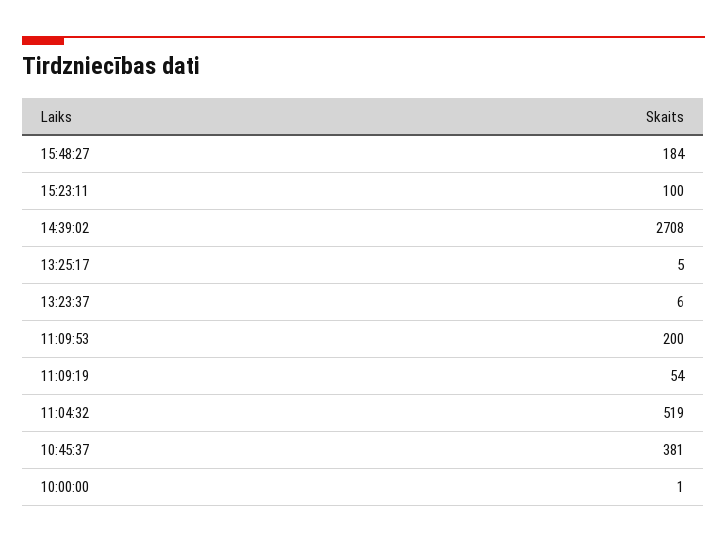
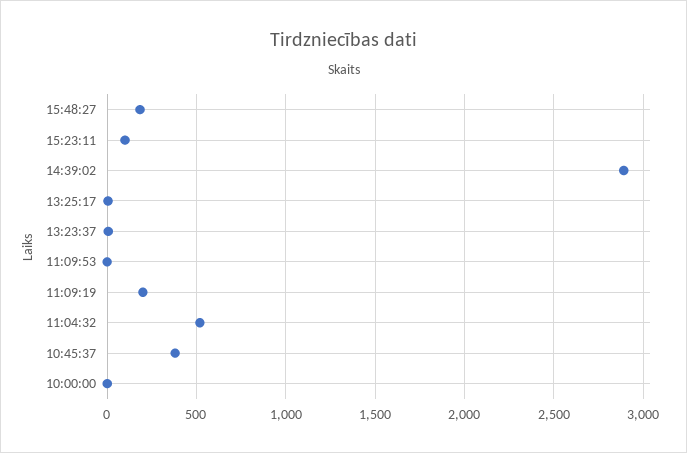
14:39:02: 2708 -> 2900
11:09:53: 200 -> 0
11:09:19: 54 -> 200

